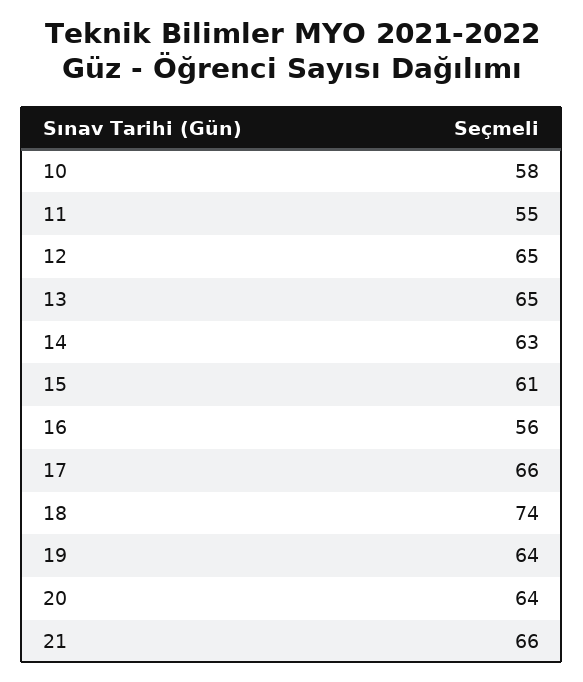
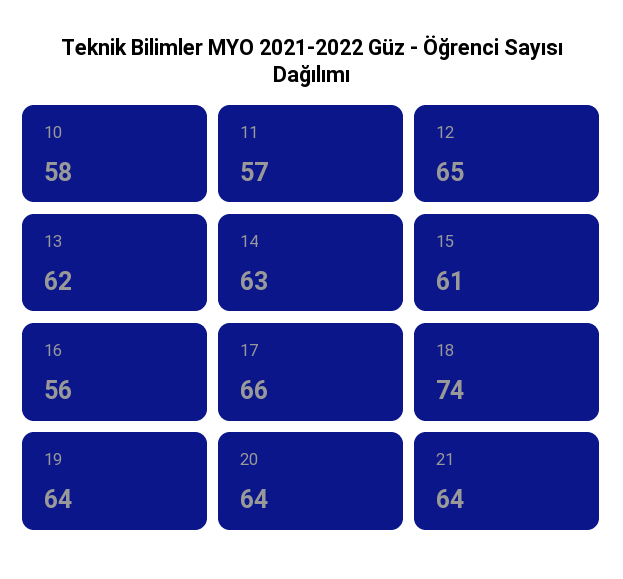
11: 55 -> 57
13: 65 -> 62
21: 66 -> 64

